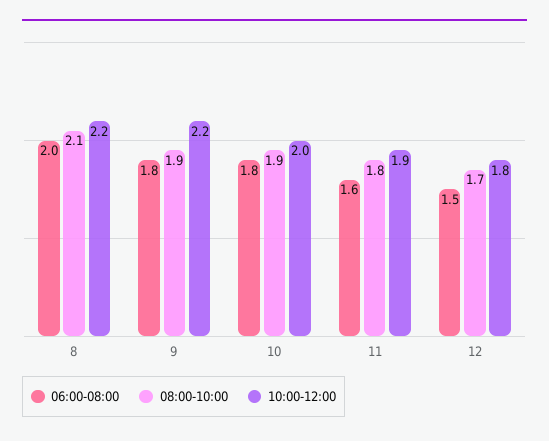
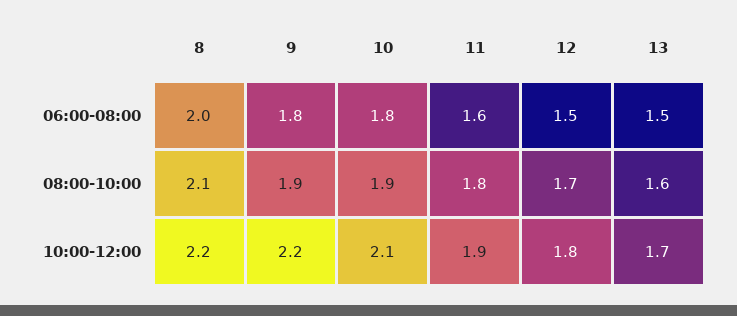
10:00-12:00, 10: 2 -> 2.1
06:00-08:00, 13: none -> 1.5
08:00-10:00, 13: none -> 1.6
10:00-12:00, 13: none -> 1.7

